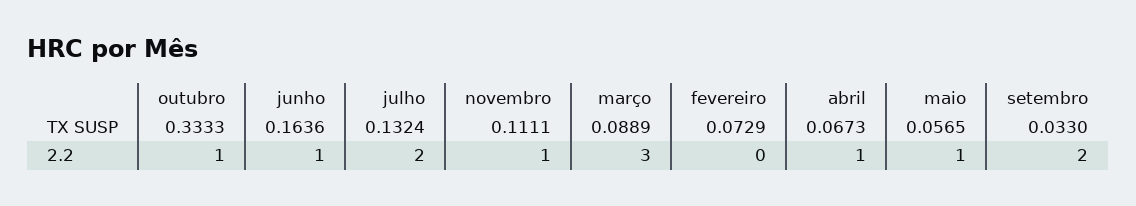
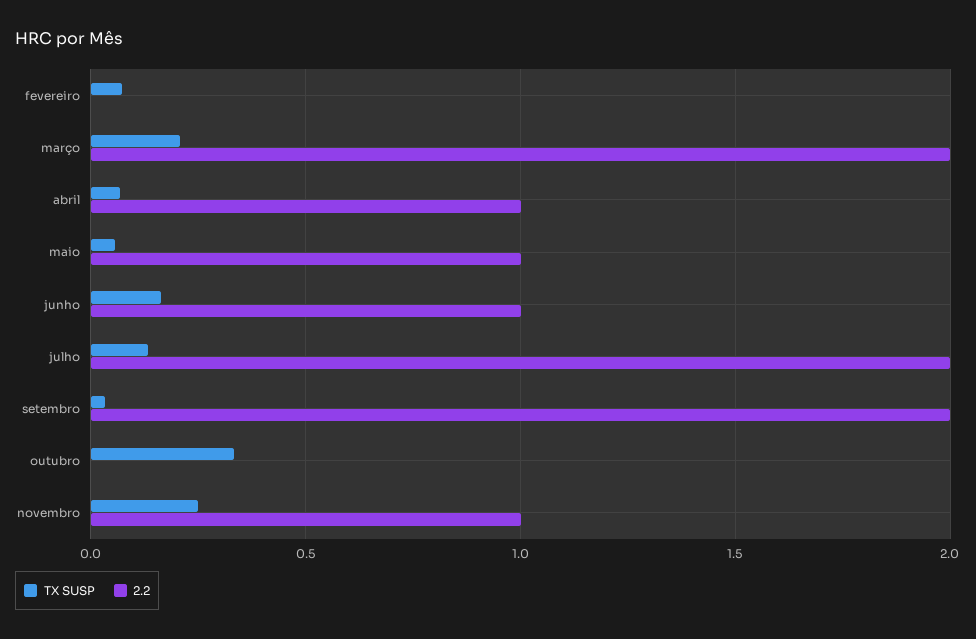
TX SUSP, novembro: 0.1111 -> 0.25
TX SUSP, março: 0.0889 -> 0.2
2.2, outubro: 1 -> 0
2.2, março: 3 -> 2

